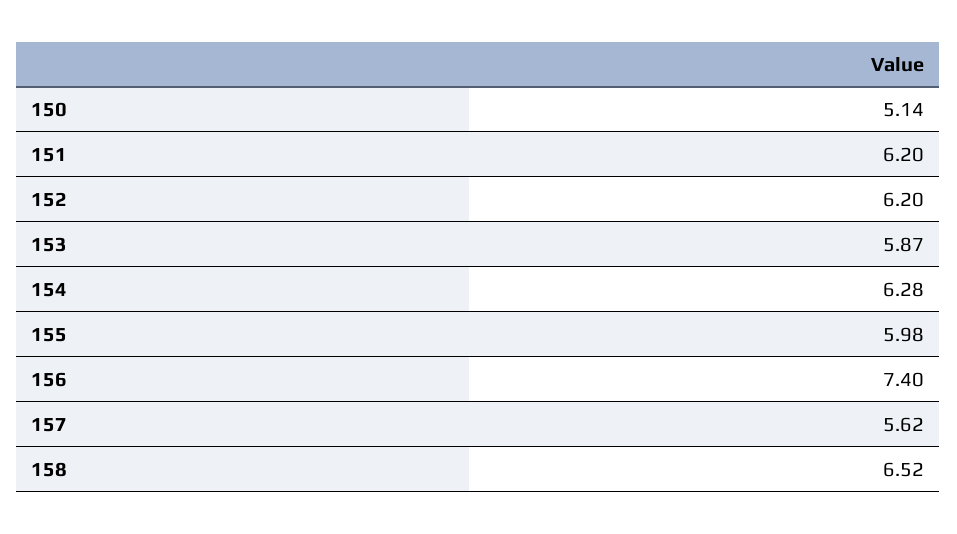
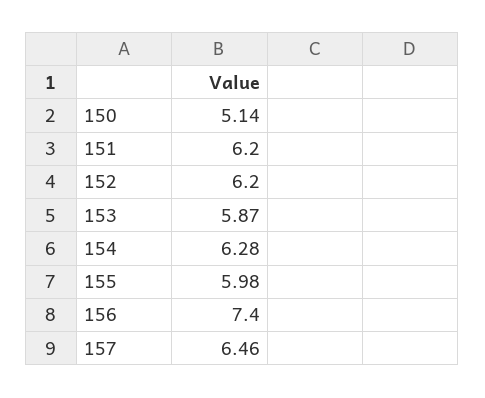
157: 5.62 -> 6.46
158: 6.52 -> none

